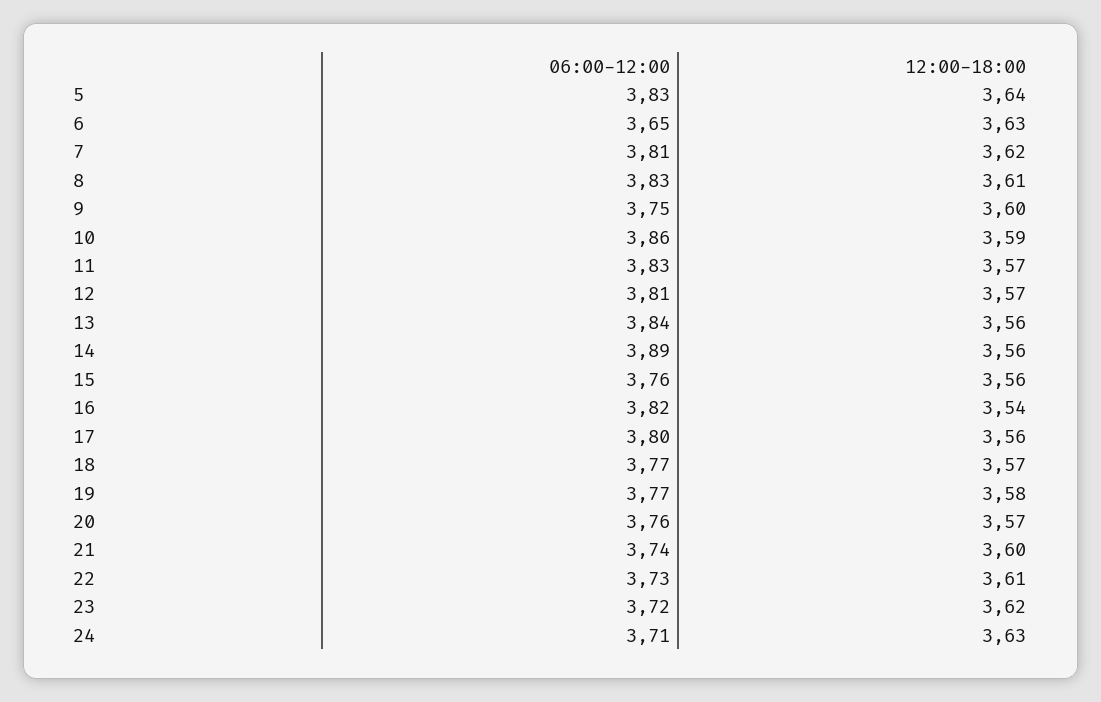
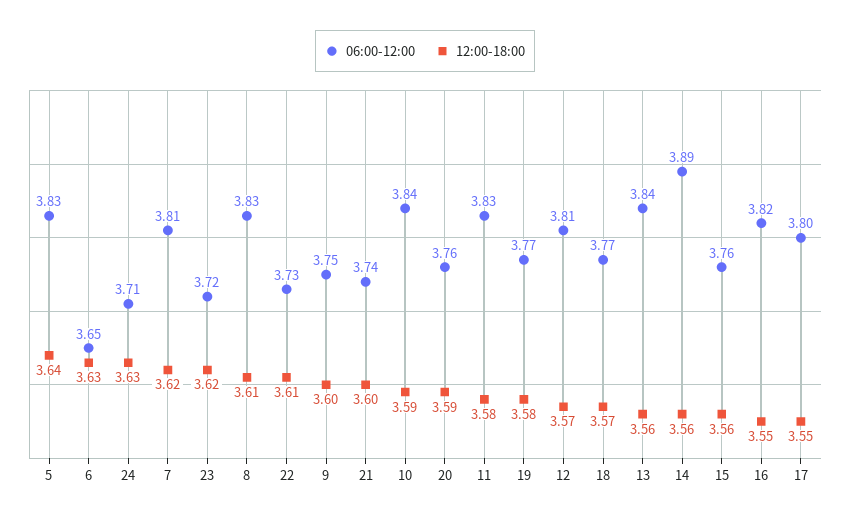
06:00-12:00, 10: 3.86 -> 3.84
12:00-18:00, 11: 3.57 -> 3.58
12:00-18:00, 16: 3.54 -> 3.55
12:00-18:00, 17: 3.56 -> 3.55
12:00-18:00, 20: 3.57 -> 3.59

